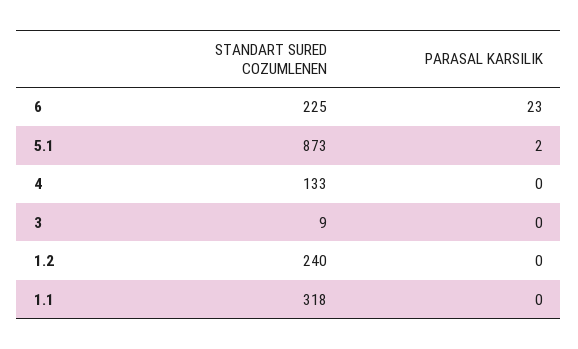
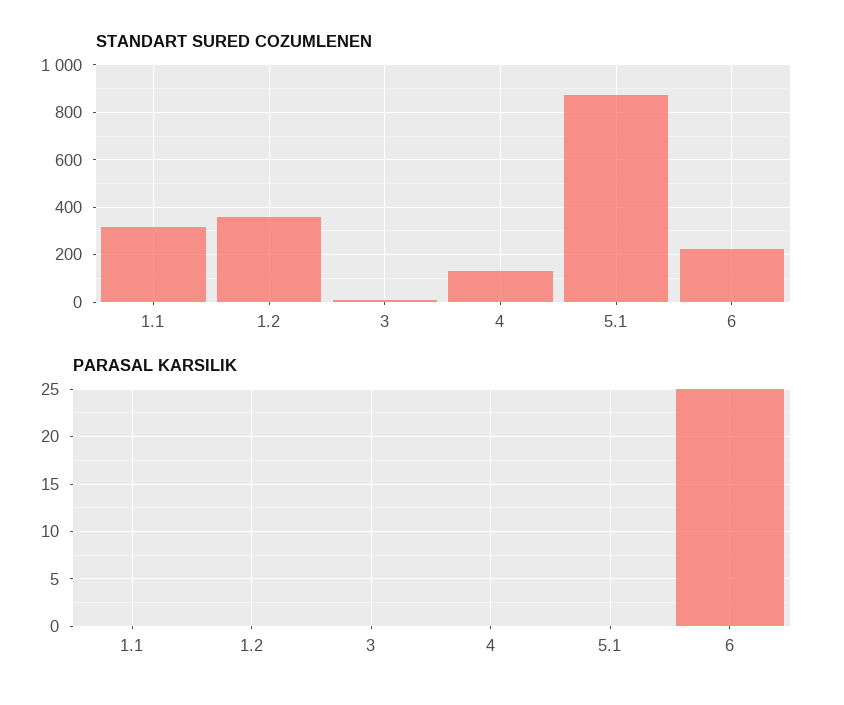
PARASAL KARSILIK, 6: 23 -> 25
PARASAL KARSILIK, 5.1: 2 -> 0
STANDART SURED COZUMLENEN, 1.2: 240 -> 350

